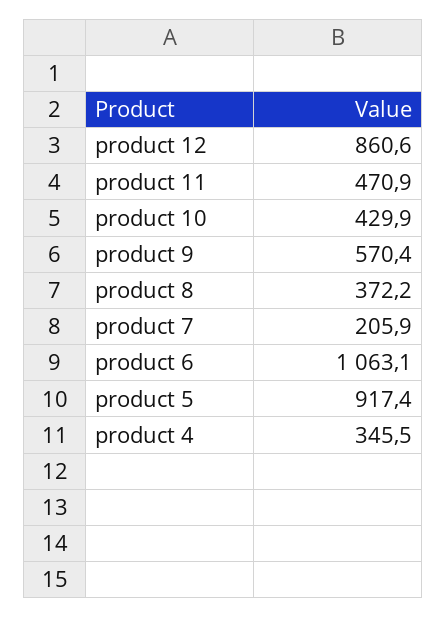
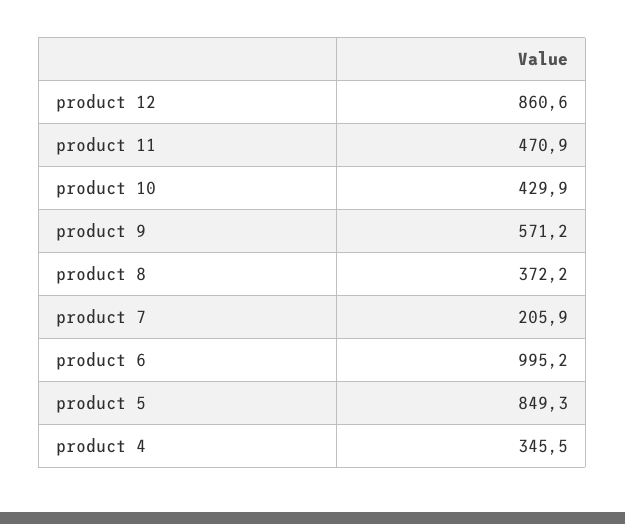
product 9: 570.4 -> 571.2
product 6: 1063.1 -> 995.2
product 5: 917.4 -> 849.3

